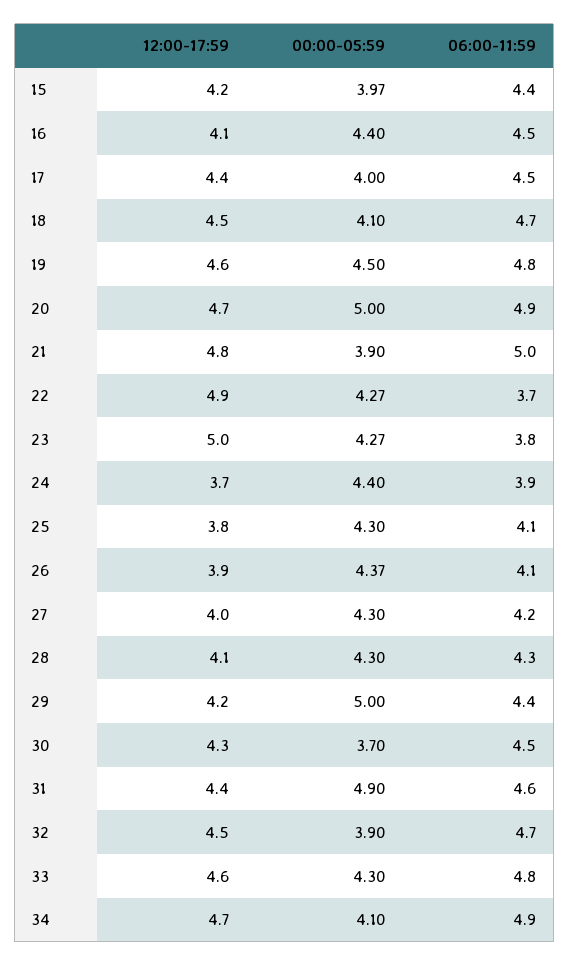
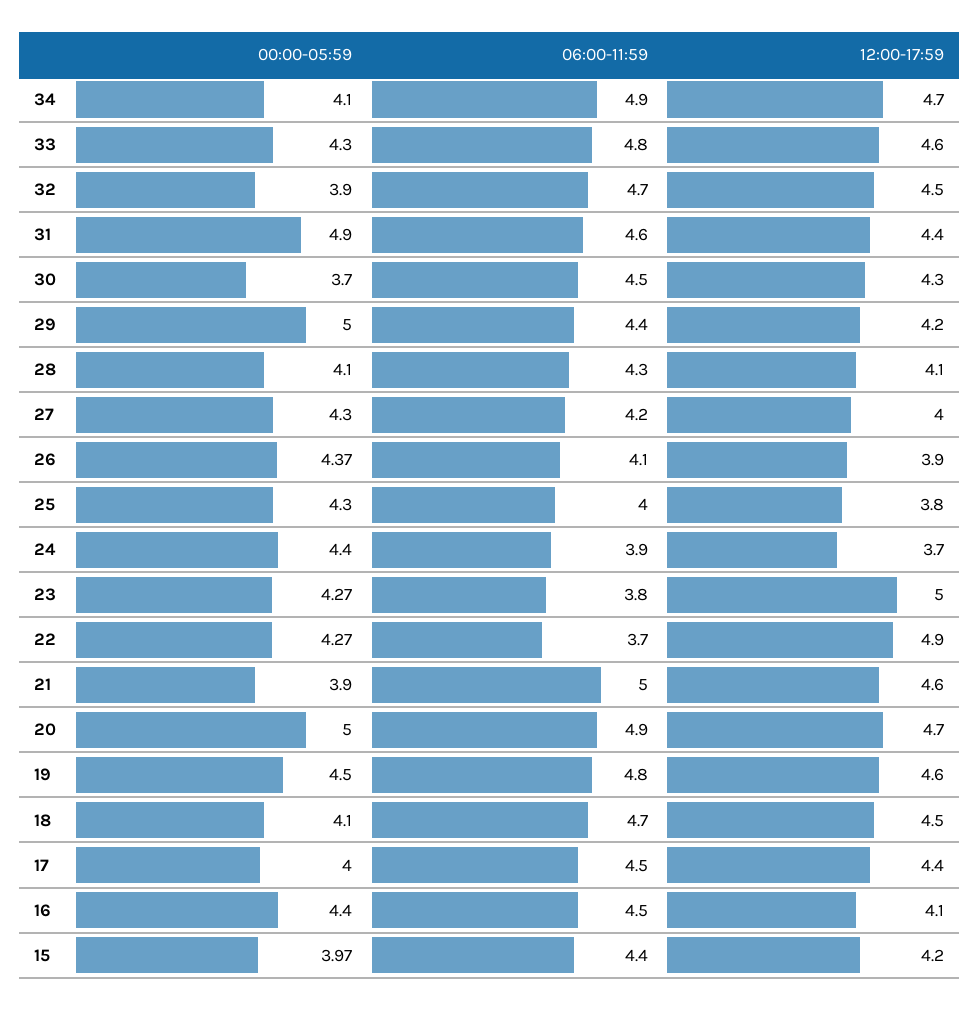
12:00-17:59, 21: 4.8 -> 4.6
06:00-11:59, 25: 4.1 -> 4
00:00-05:59, 28: 4.3 -> 4.1

